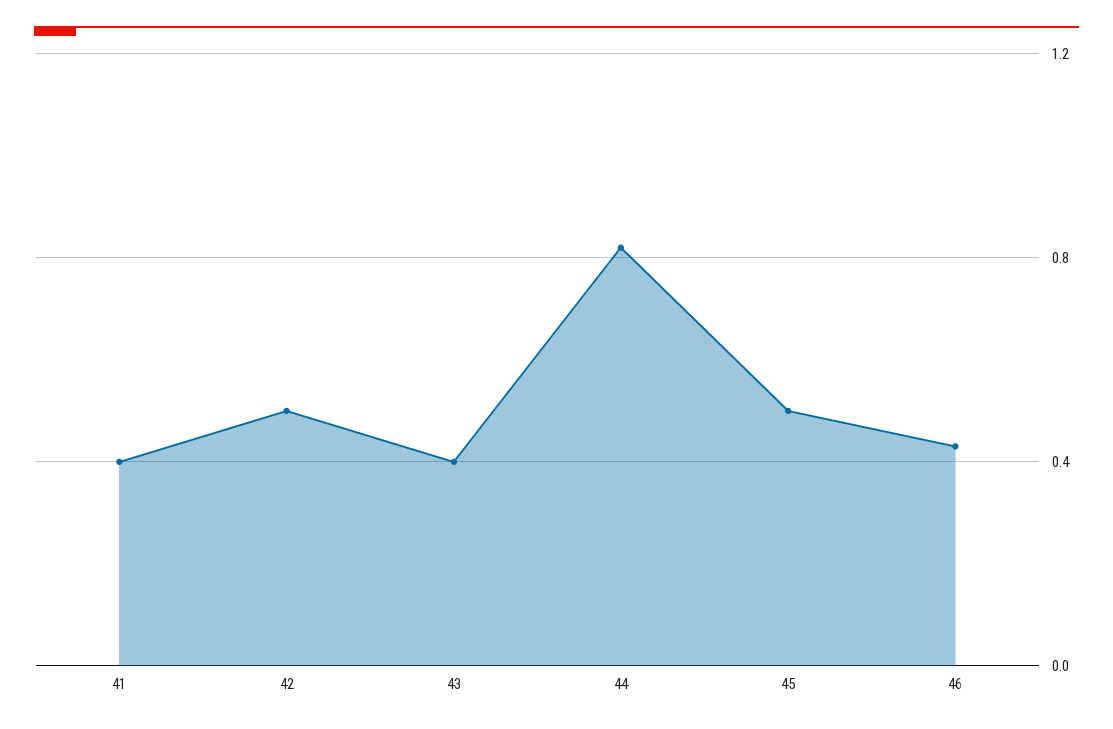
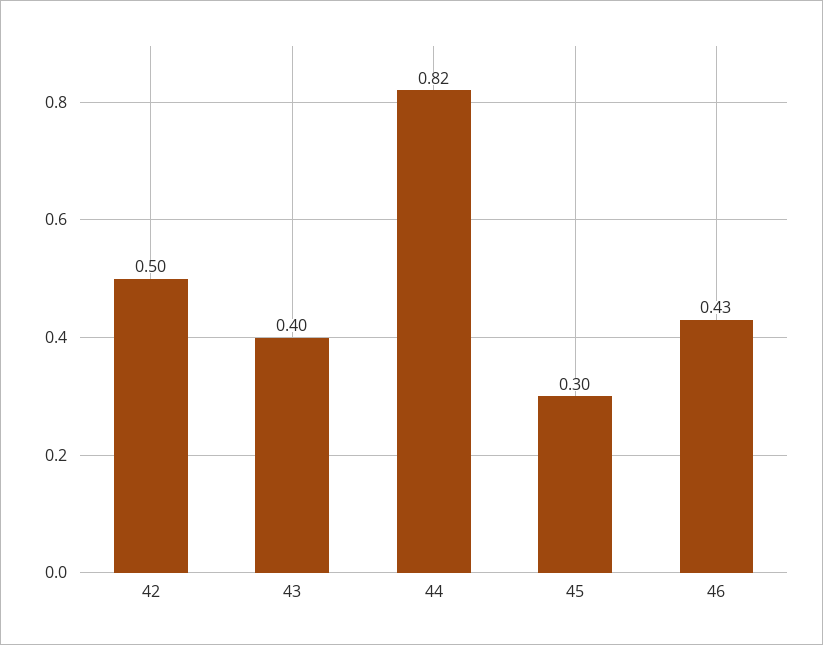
41: 0.4 -> none
45: 0.5 -> 0.3

